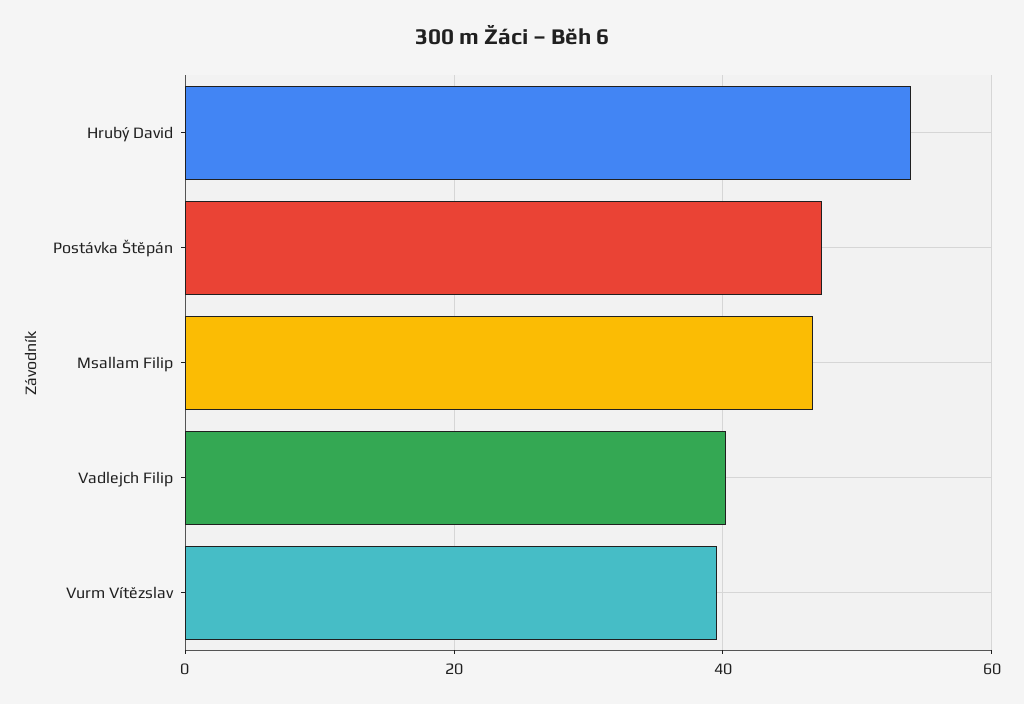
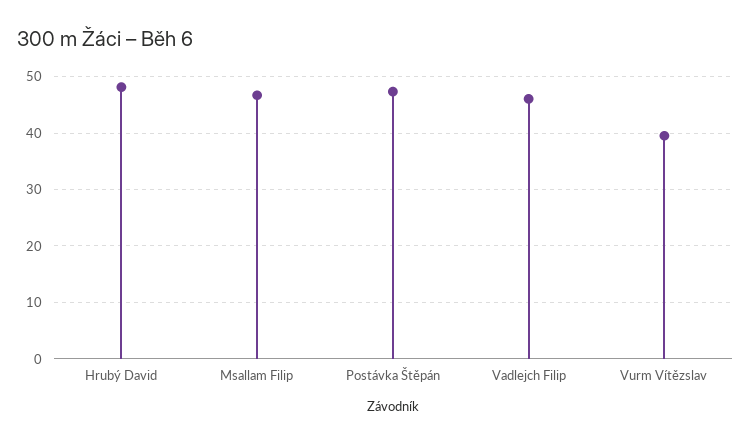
Hrubý David: 54 -> 48
Vadlejch Filip: 40 -> 46

